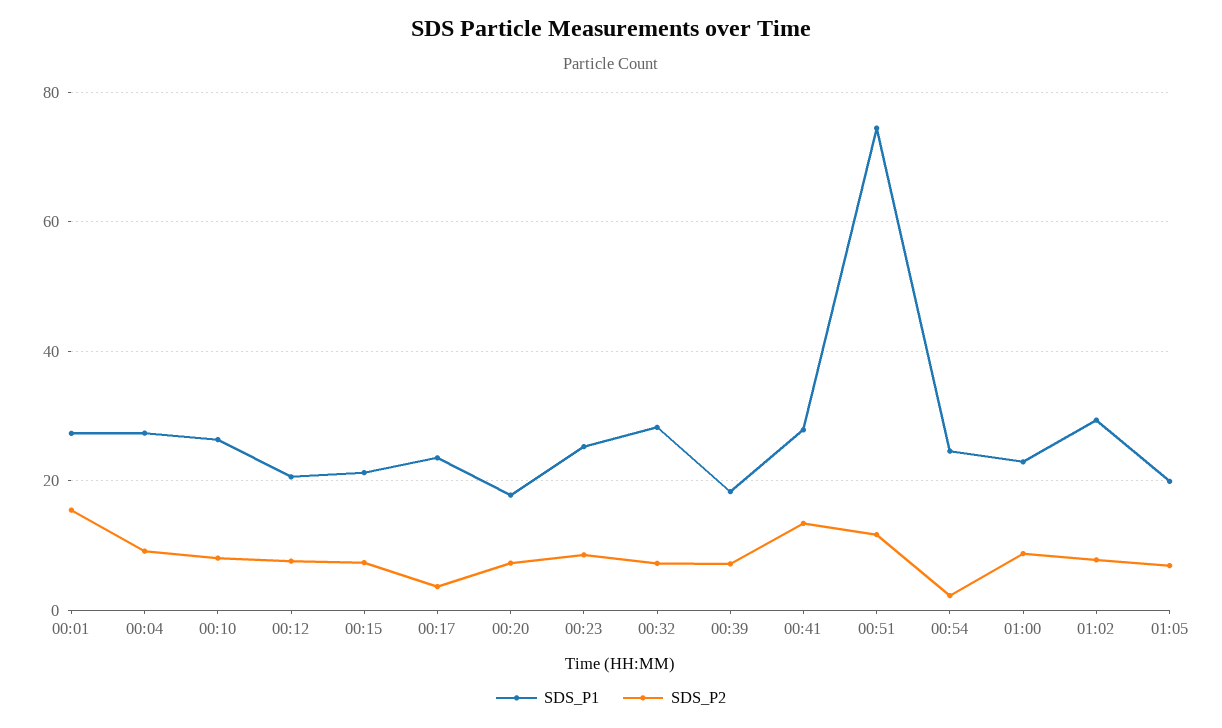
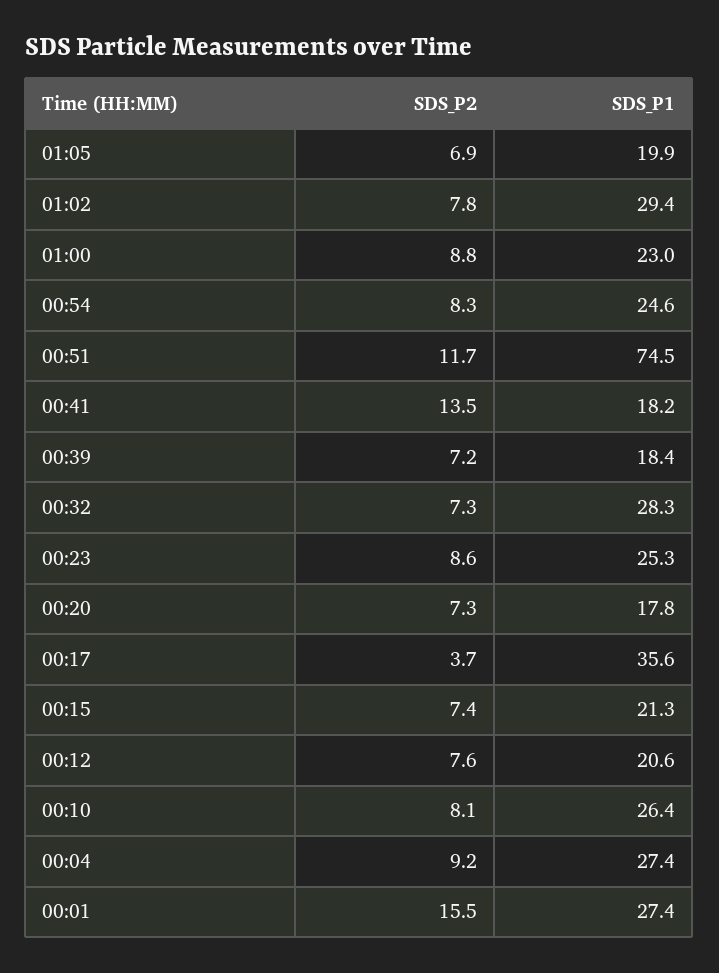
SDS_P1, 00:17: 24 -> 35.6
SDS_P1, 00:41: 28 -> 18.2
SDS_P2, 00:54: 2 -> 8.3

